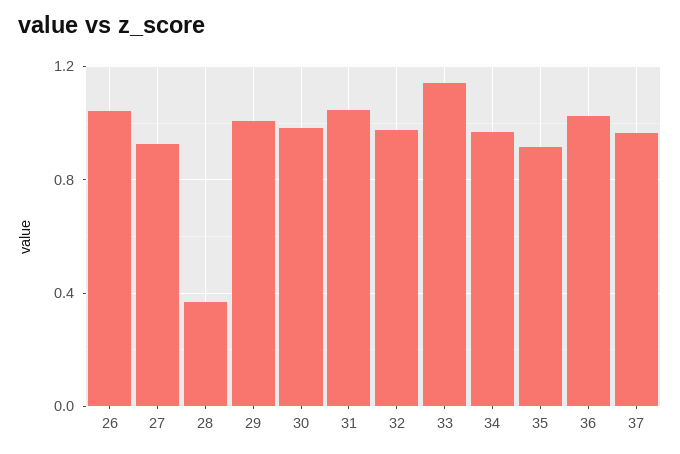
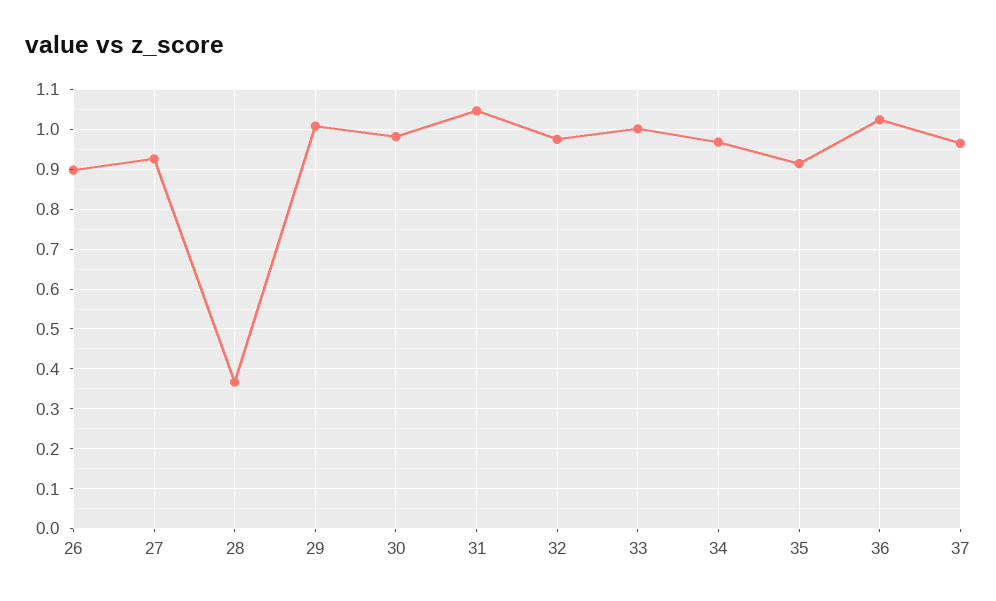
26: 1.05 -> 0.9
33: 1.15 -> 1

